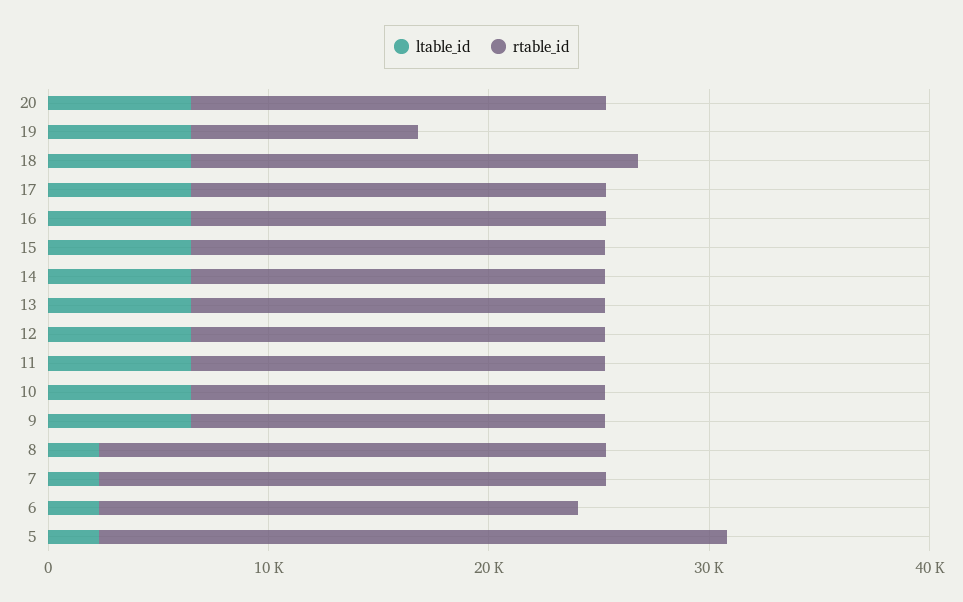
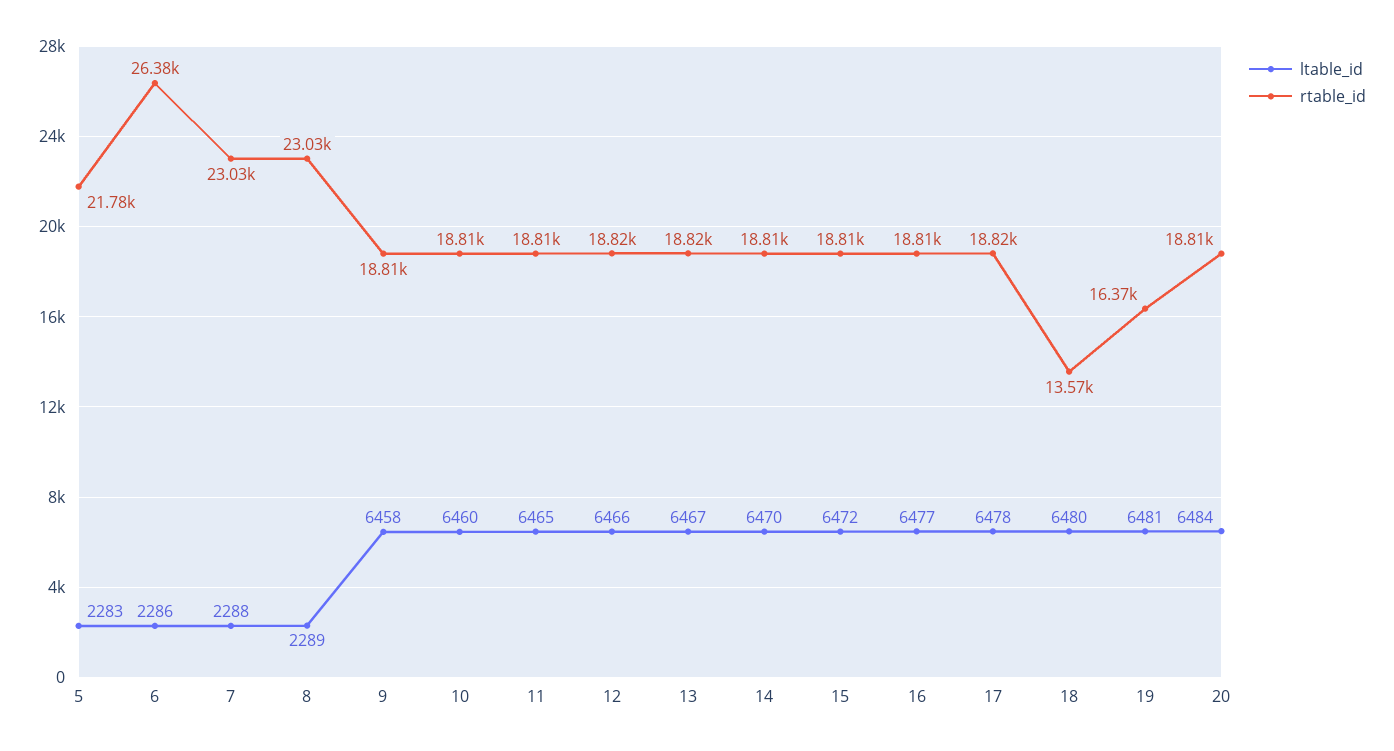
rtable_id, 19: 10000 -> 16370
rtable_id, 18: 20000 -> 13570
rtable_id, 6: 22000 -> 26380
rtable_id, 5: 28000 -> 21780

